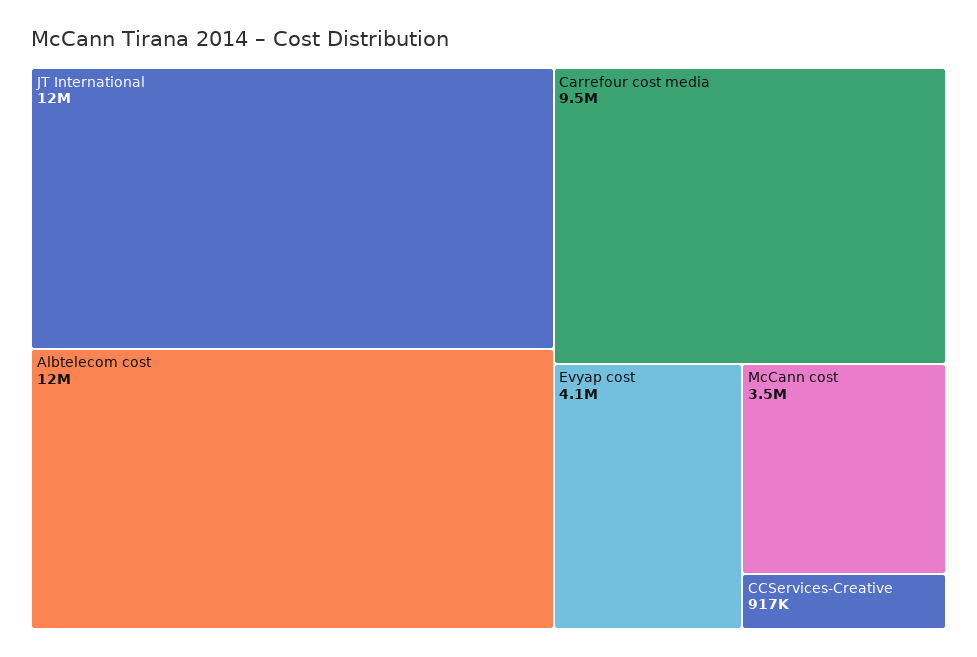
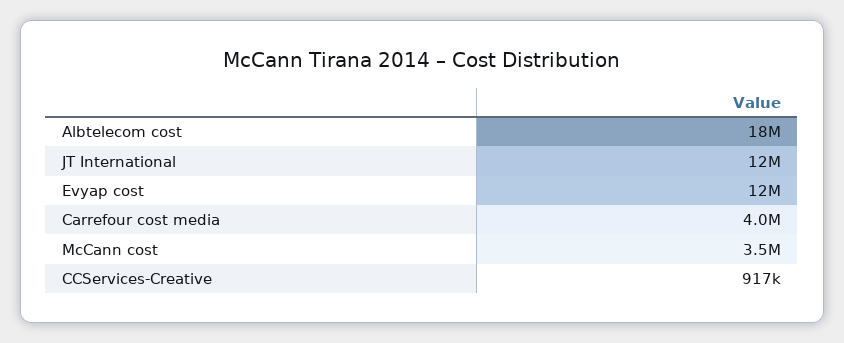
Albtelecom cost: 12000000 -> 18000000
Carrefour cost media: 9500000 -> 4000000
Evyap cost: 4100000 -> 12000000

